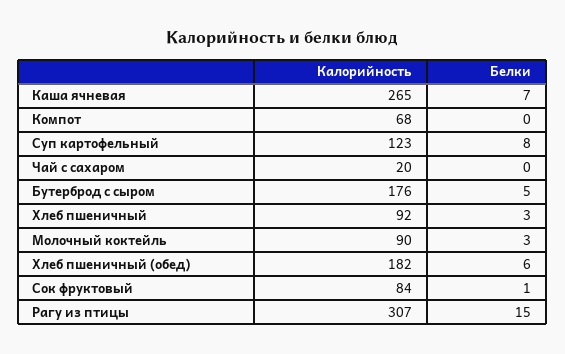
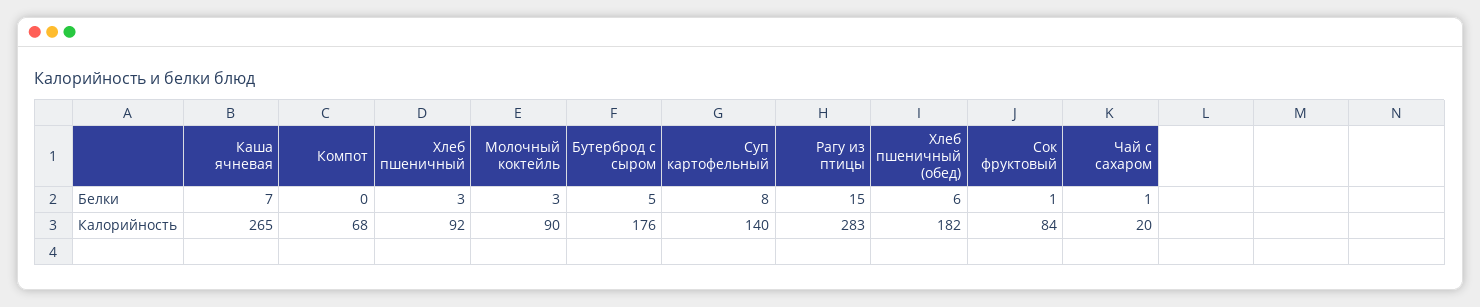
Калорийность, Суп картофельный: 123 -> 140
Белки, Чай с сахаром: 0 -> 1
Калорийность, Рагу из птицы: 307 -> 283

